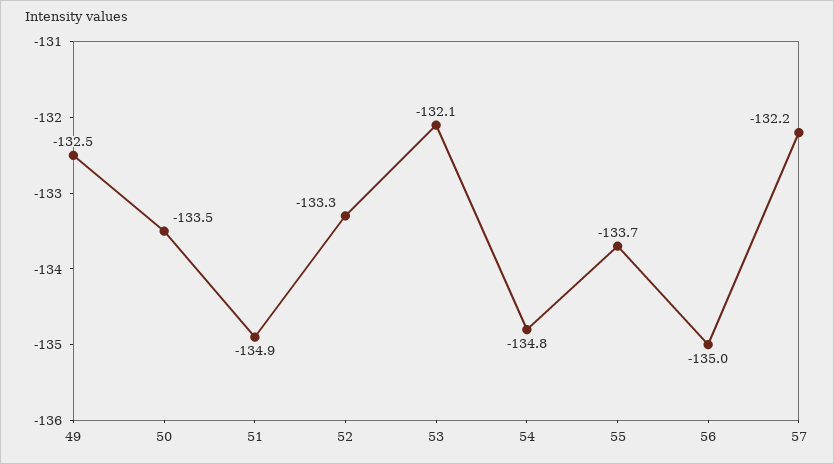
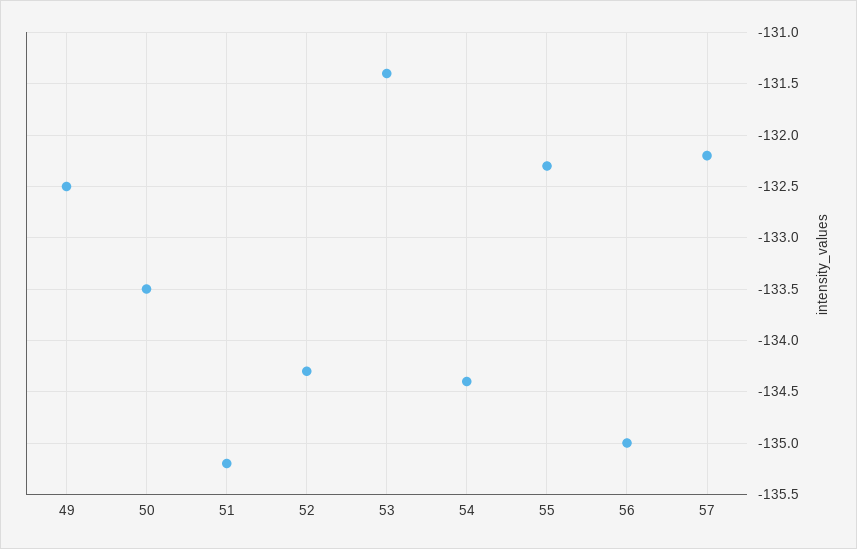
51: -134.9 -> -135.2
52: -133.3 -> -134.3
53: -132.1 -> -131.4
54: -134.8 -> -134.4
55: -133.7 -> -132.3

